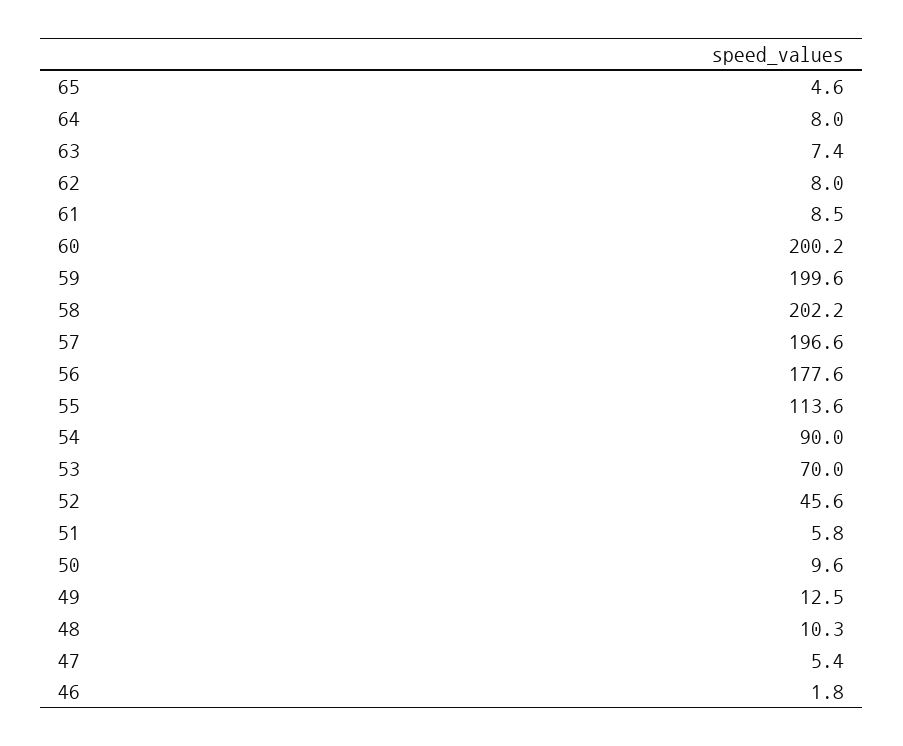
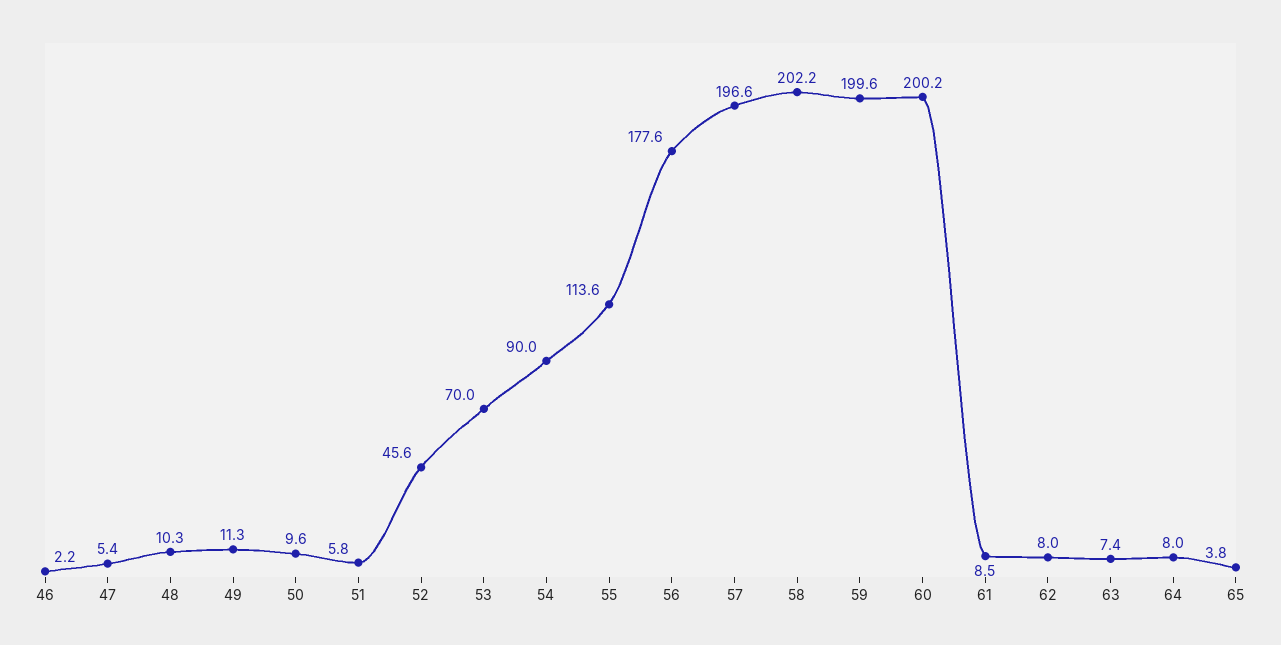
65: 4.6 -> 3.8
49: 12.5 -> 11.3
46: 1.8 -> 2.2

